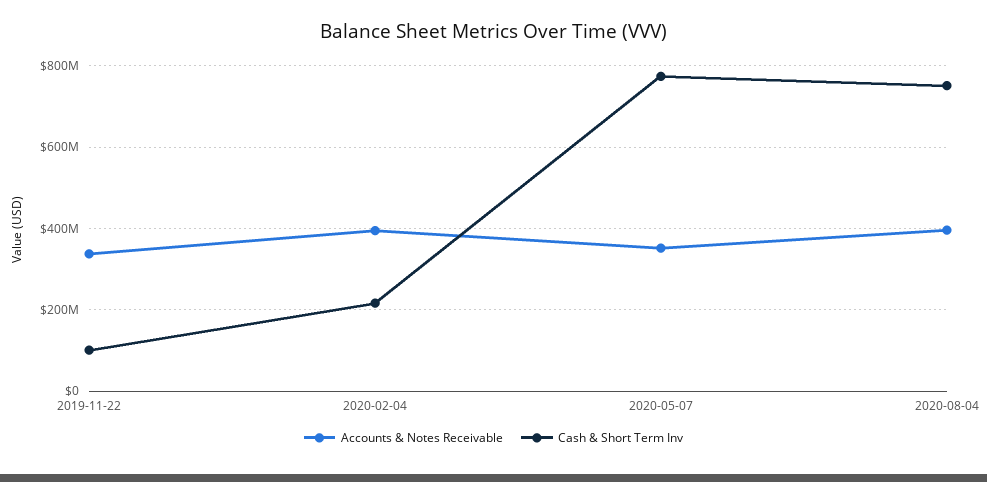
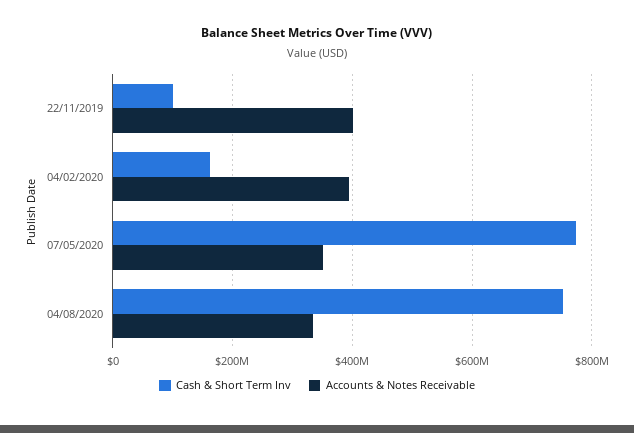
Accounts & Notes Receivable, 2019-11-22: 340000000 -> 400000000
Cash & Short Term Inv, 2020-02-04: 220000000 -> 160000000
Accounts & Notes Receivable, 2020-08-04: 400000000 -> 340000000

